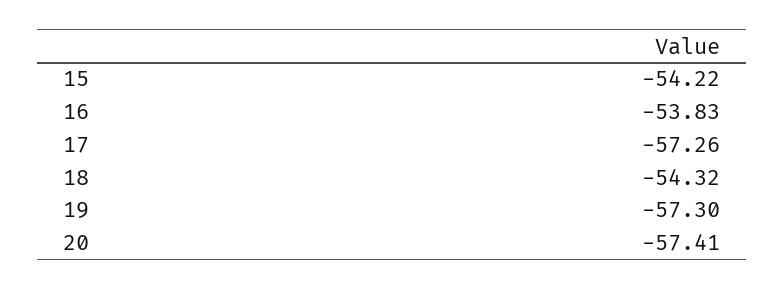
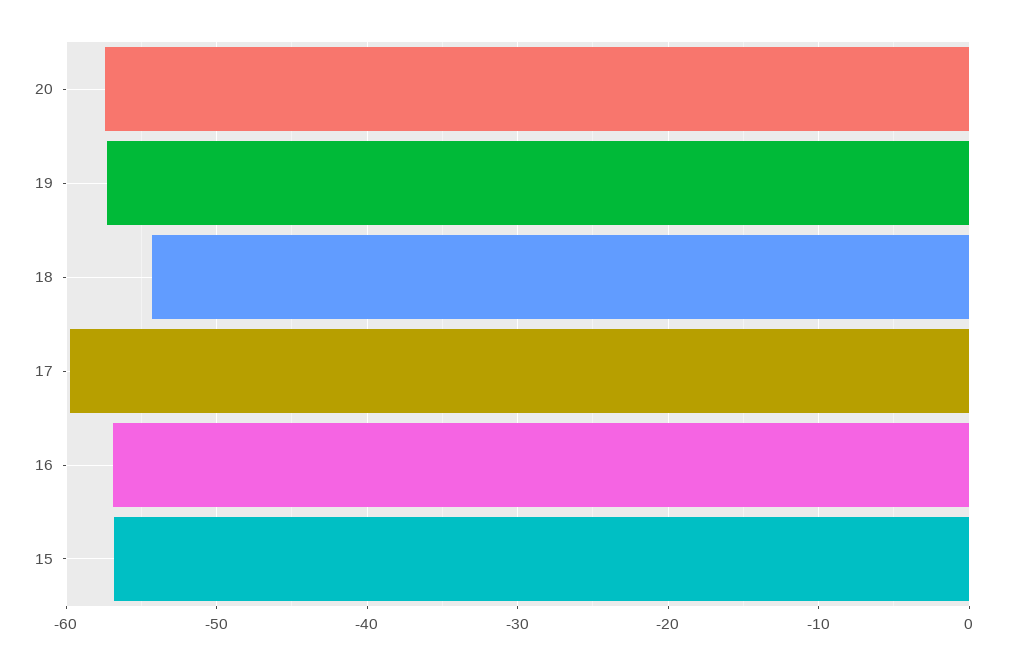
15: -54.22 -> -57
16: -53.83 -> -57
17: -57.26 -> -60

